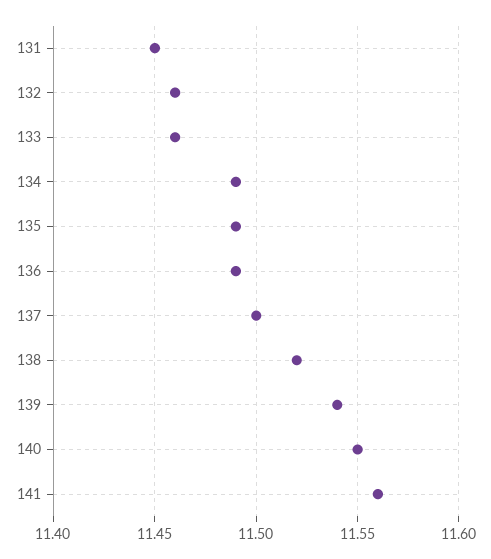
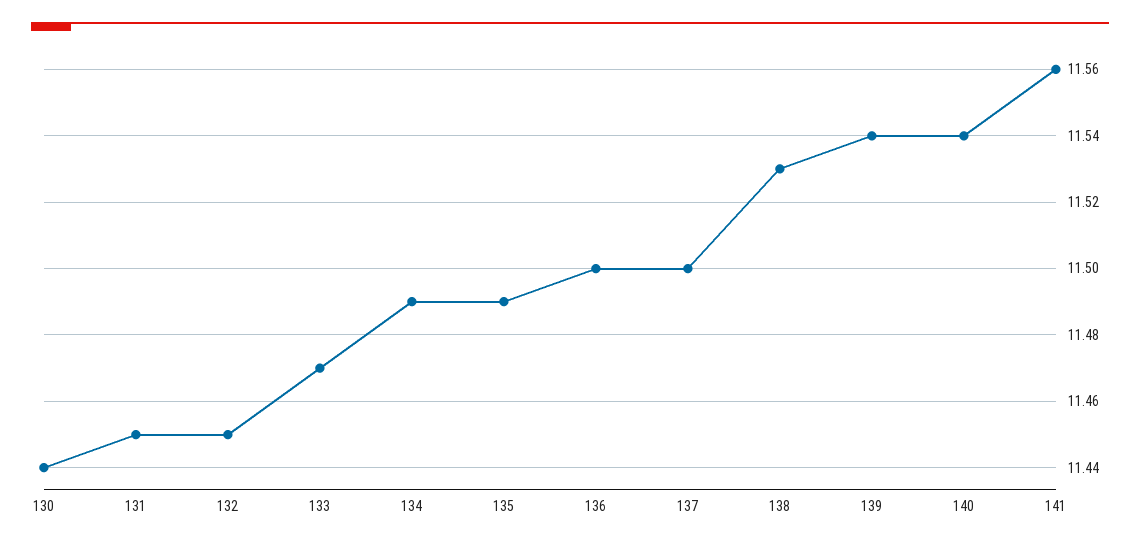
132: 11.46 -> 11.45
133: 11.46 -> 11.47
136: 11.49 -> 11.5
138: 11.52 -> 11.53
140: 11.55 -> 11.54
130: none -> 11.44

